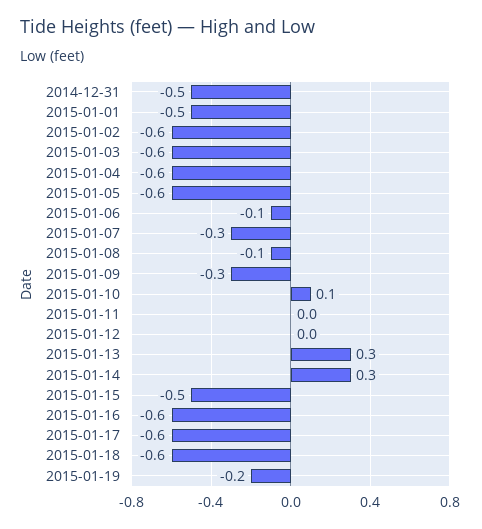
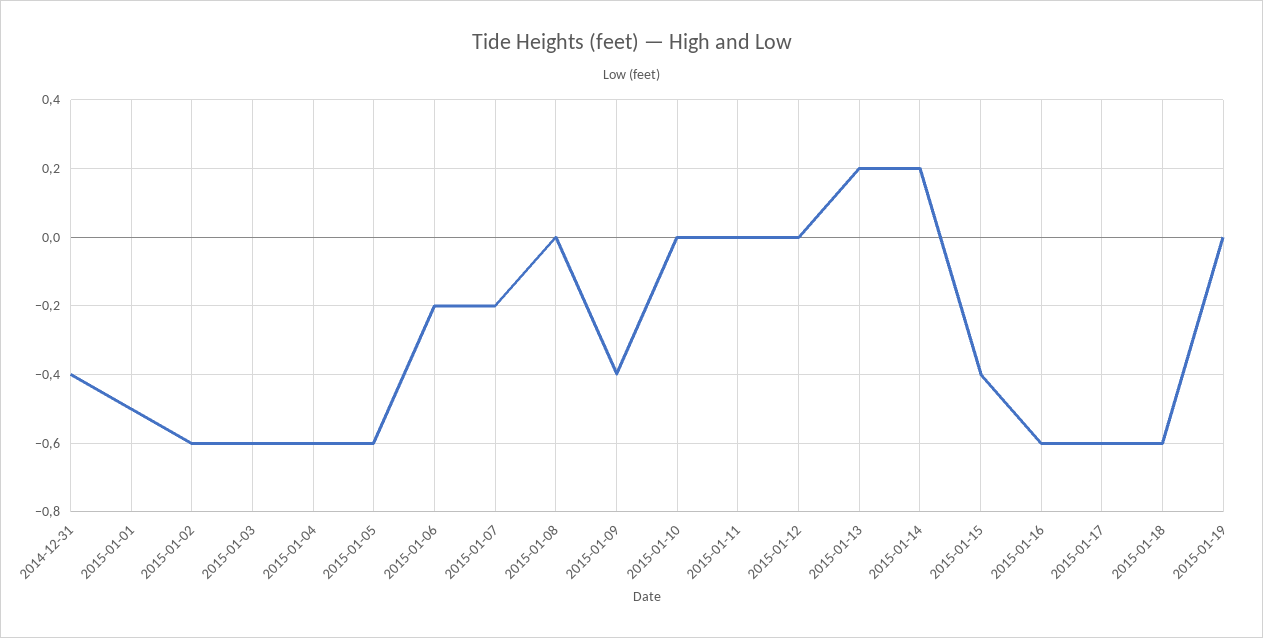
2014-12-31: -0.5 -> -0.4
2015-01-06: -0.1 -> -0.2
2015-01-07: -0.3 -> -0.2
2015-01-08: -0.1 -> 0
2015-01-09: -0.3 -> -0.4
2015-01-10: 0.1 -> 0
2015-01-13: 0.3 -> 0.2
2015-01-14: 0.3 -> 0.2
2015-01-15: -0.5 -> -0.4
2015-01-19: -0.2 -> 0

